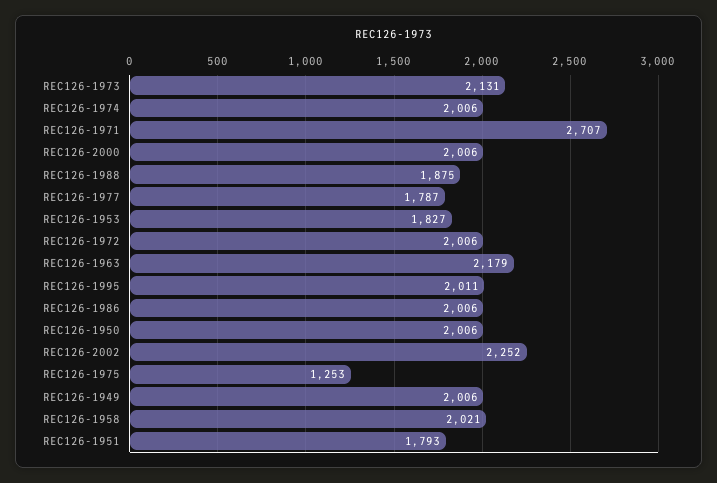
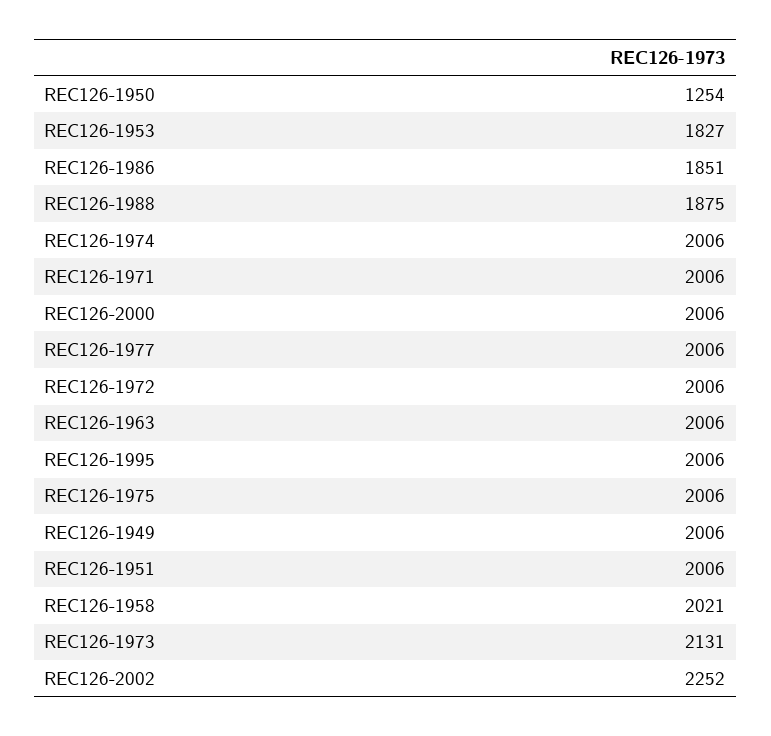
REC126-1971: 2707 -> 2006
REC126-1977: 1787 -> 2006
REC126-1963: 2179 -> 2006
REC126-1995: 2011 -> 2006
REC126-1986: 2006 -> 1851
REC126-1950: 2006 -> 1254
REC126-1975: 1253 -> 2006
REC126-1951: 1793 -> 2006

